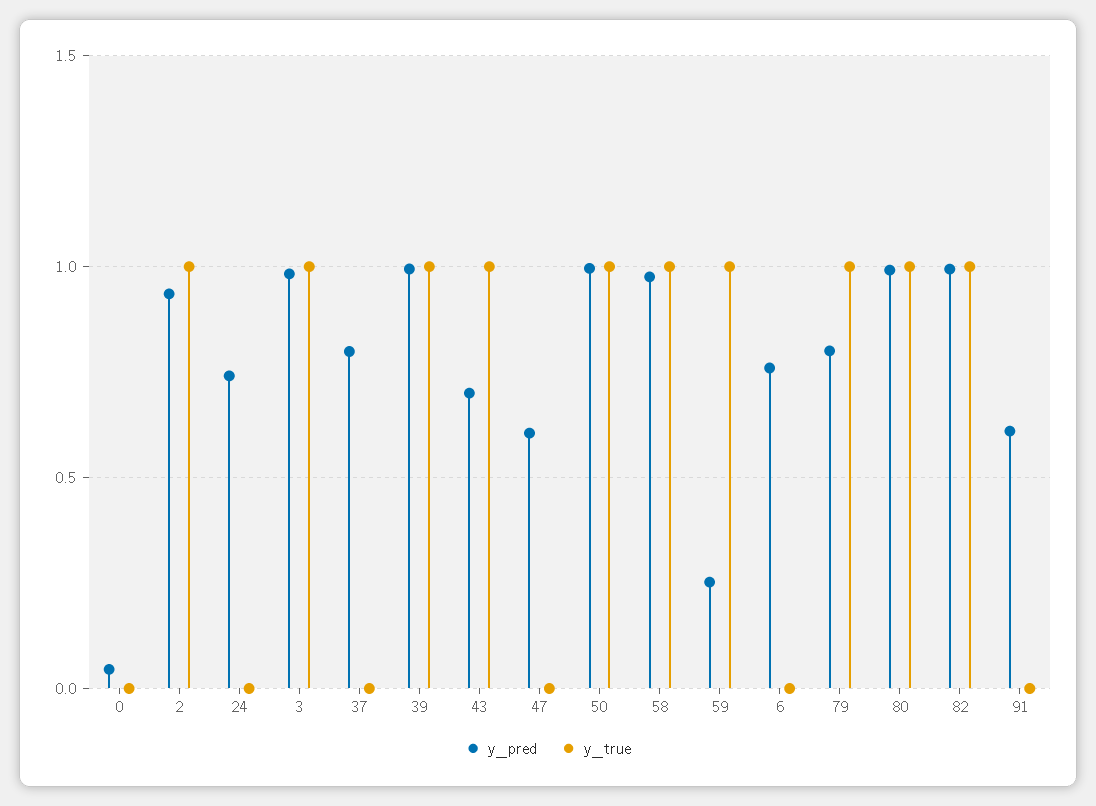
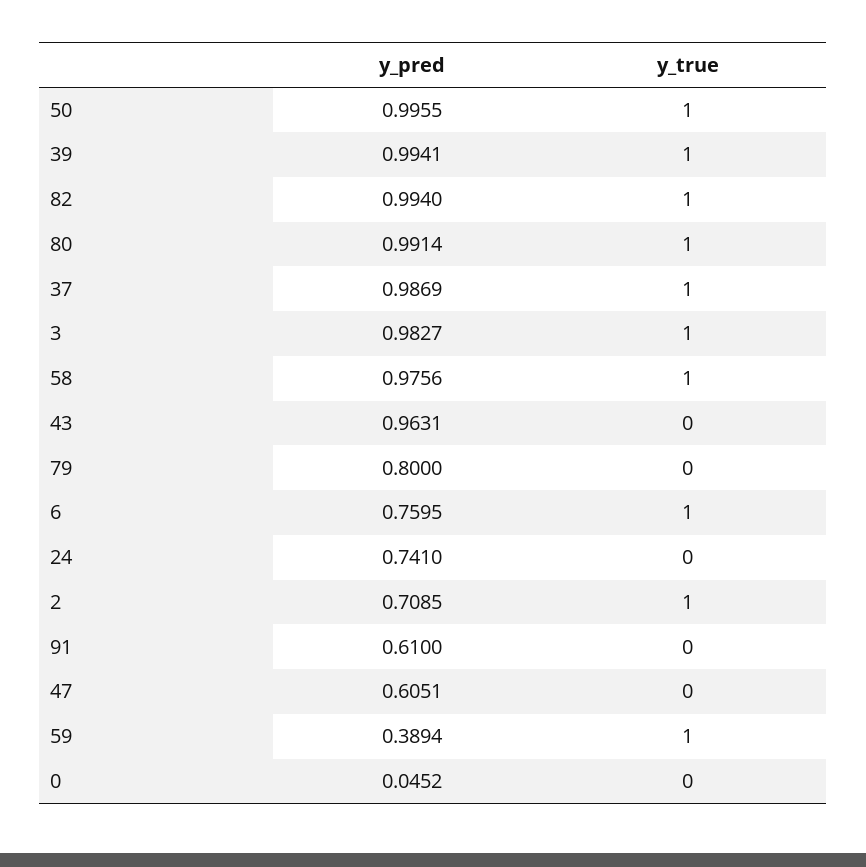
y_pred, 2: 0.95 -> 0.7085
y_pred, 37: 0.8 -> 0.9869
y_true, 37: 0 -> 1
y_pred, 43: 0.7 -> 0.9631
y_true, 43: 1 -> 0
y_pred, 59: 0.25 -> 0.3894
y_true, 6: 0 -> 1
y_true, 79: 1 -> 0

